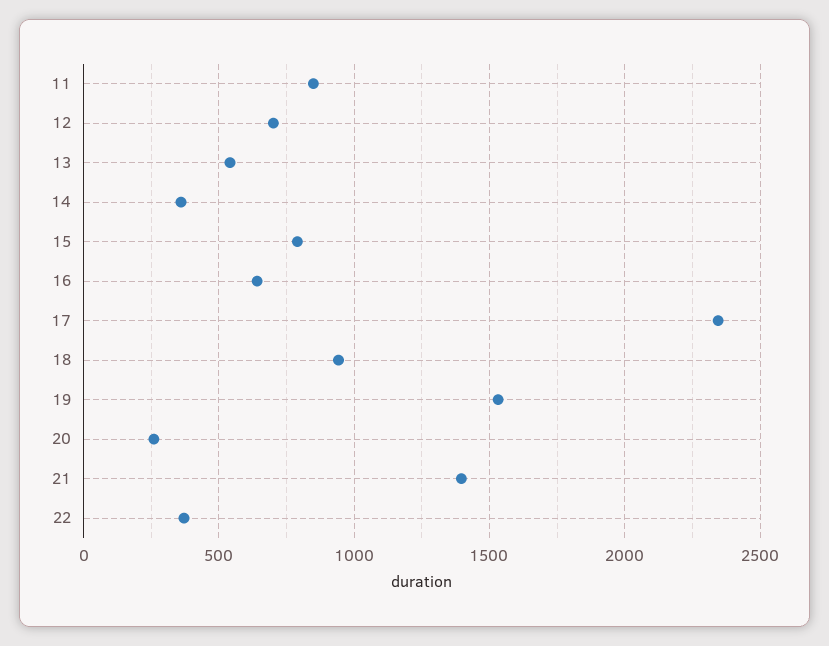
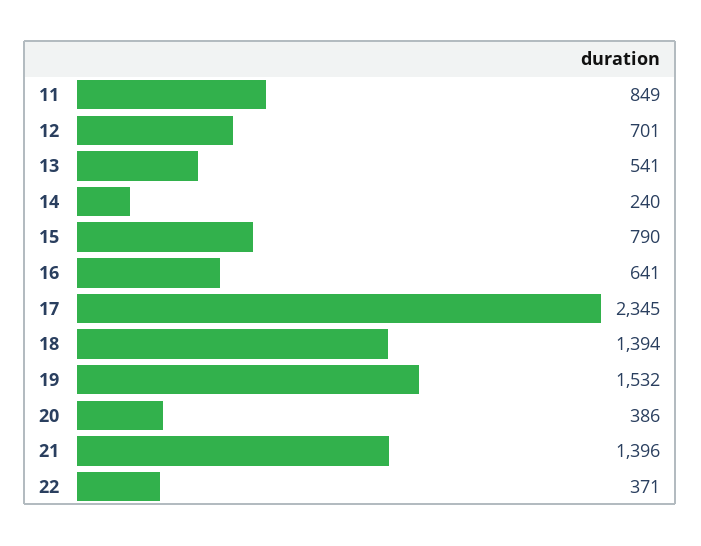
14: 350 -> 240
18: 950 -> 1394
20: 250 -> 386

